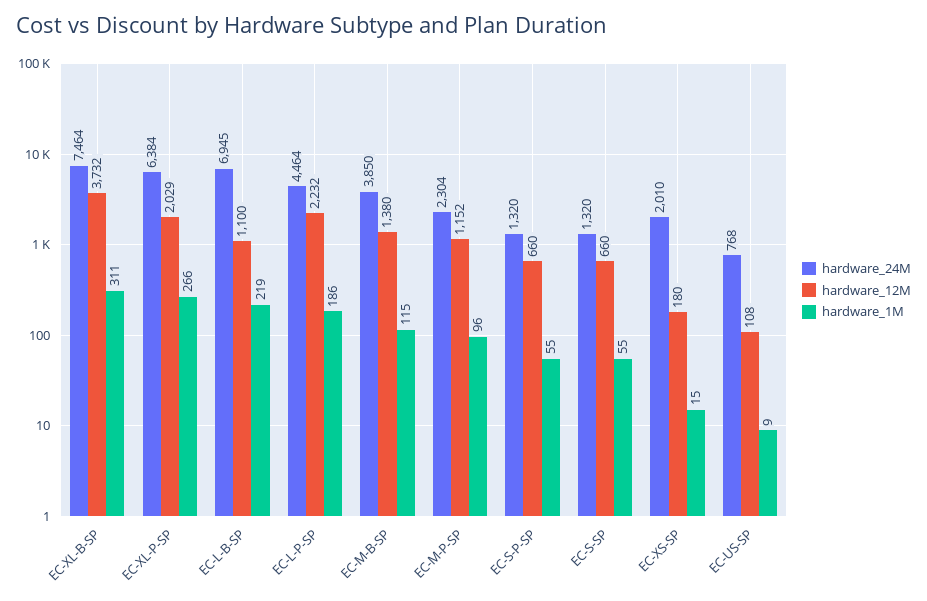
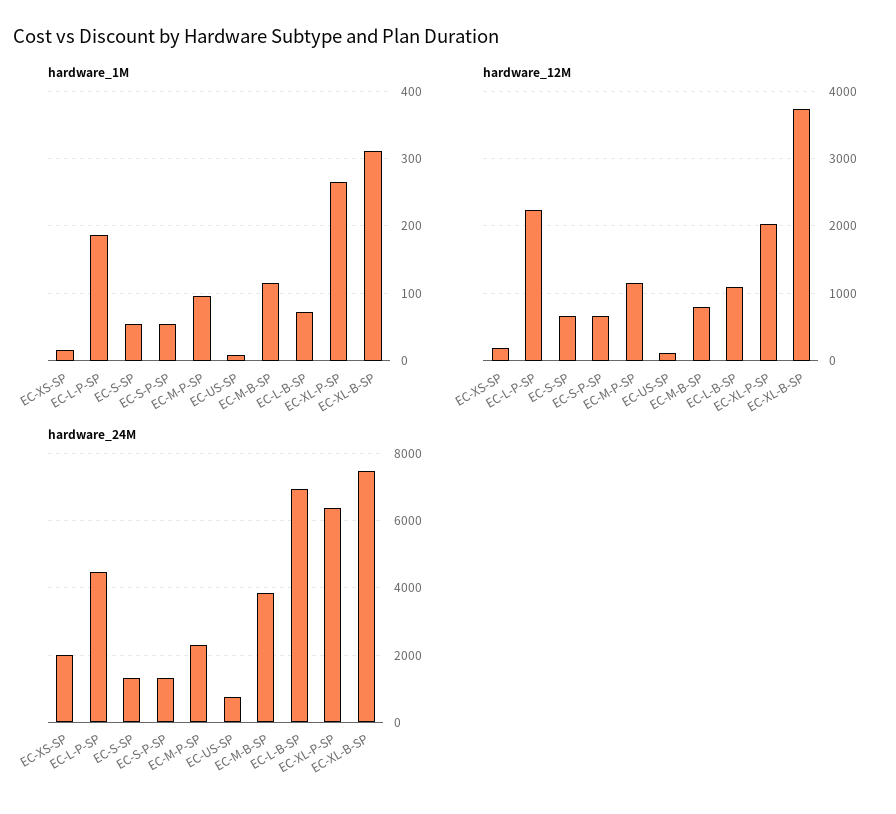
hardware_1M, EC-L-B-SP: 219 -> 70
hardware_12M, EC-M-B-SP: 1380 -> 800

